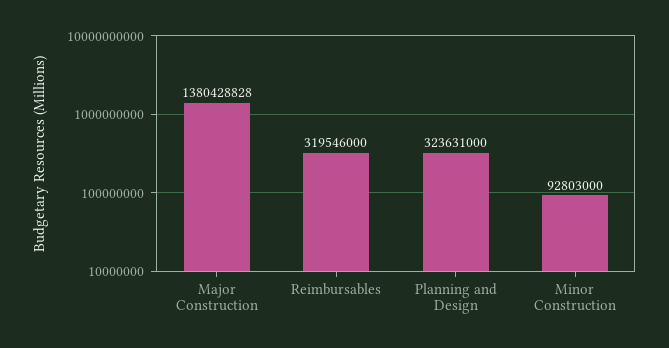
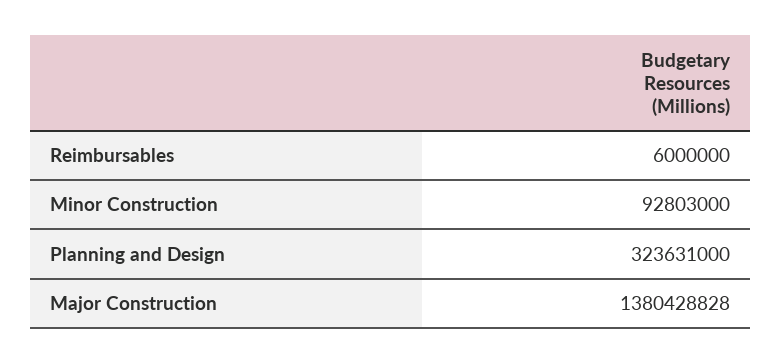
Reimbursables: 319546000 -> 6000000

